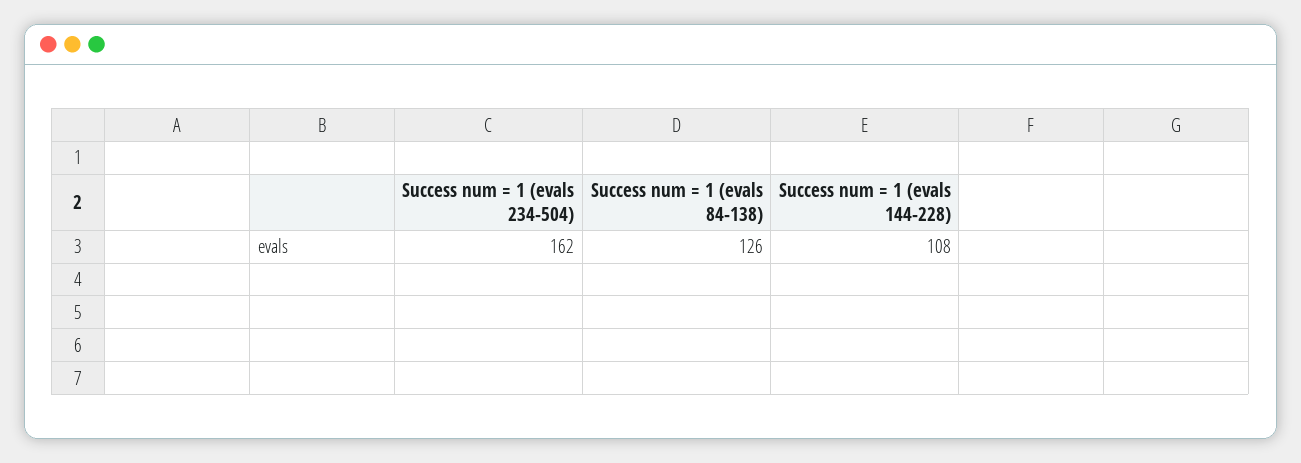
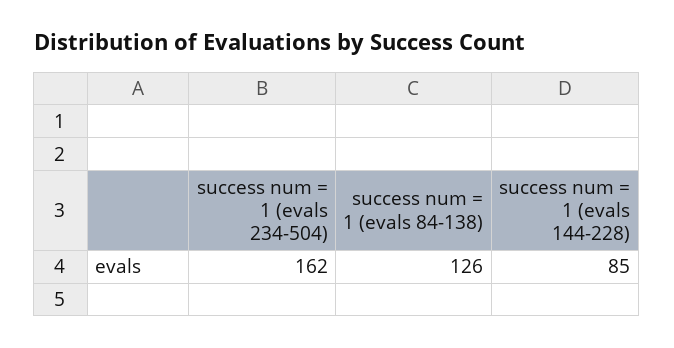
Success num = 1 (evals 144-228): 108 -> 85

